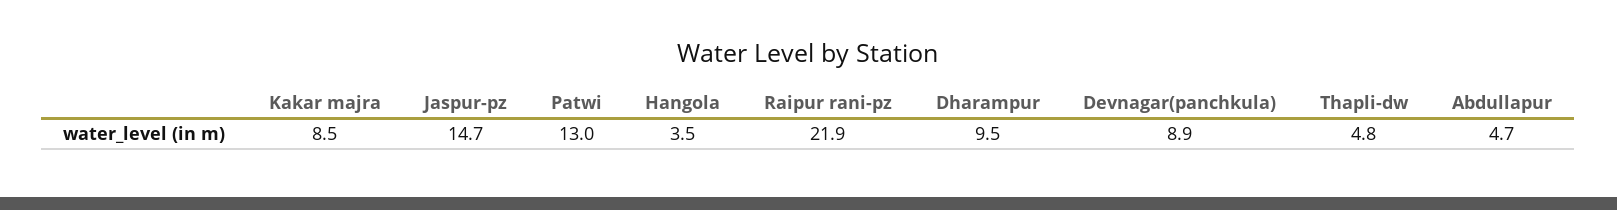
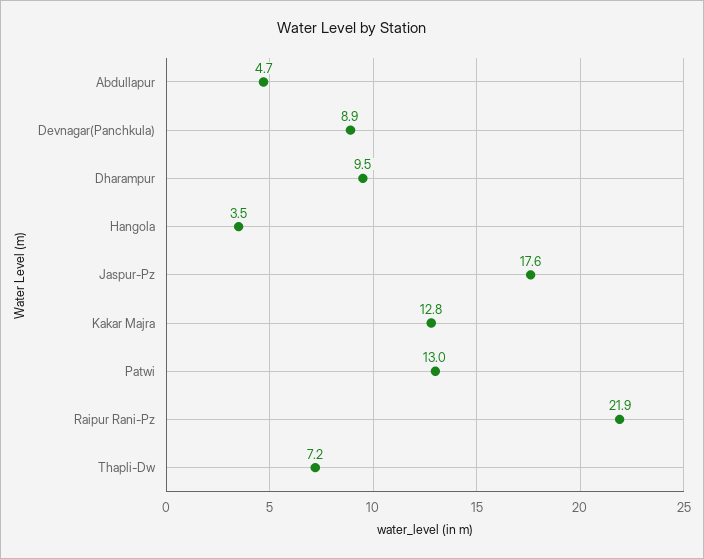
Kakar majra: 8.5 -> 12.8
Jaspur-pz: 14.7 -> 17.6
Thapli-dw: 4.8 -> 7.2

